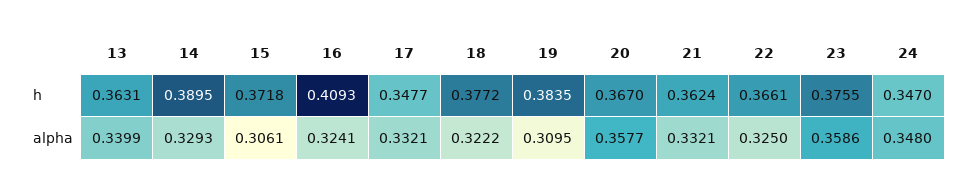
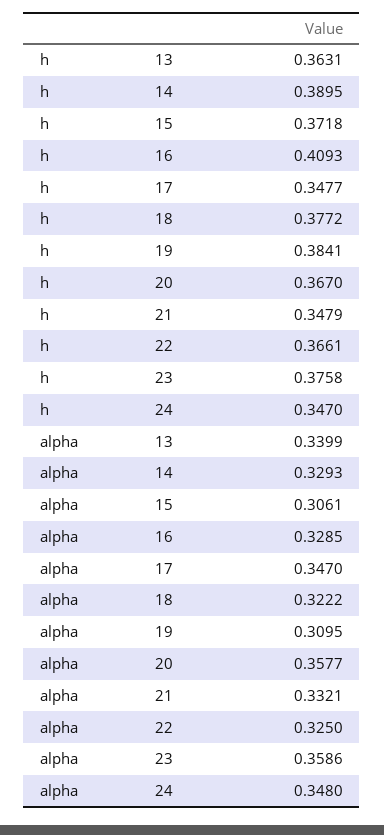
19, h: 0.3835 -> 0.3841
21, h: 0.3624 -> 0.3479
23, h: 0.3755 -> 0.3758
16, alpha: 0.3241 -> 0.3285
17, alpha: 0.3321 -> 0.347

